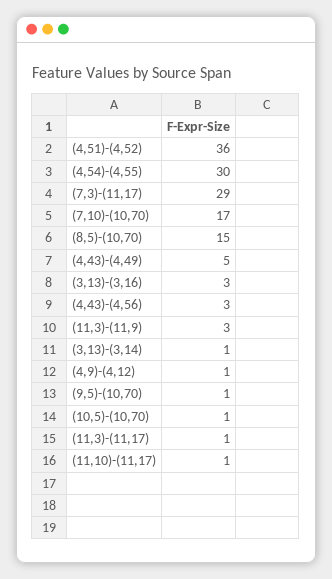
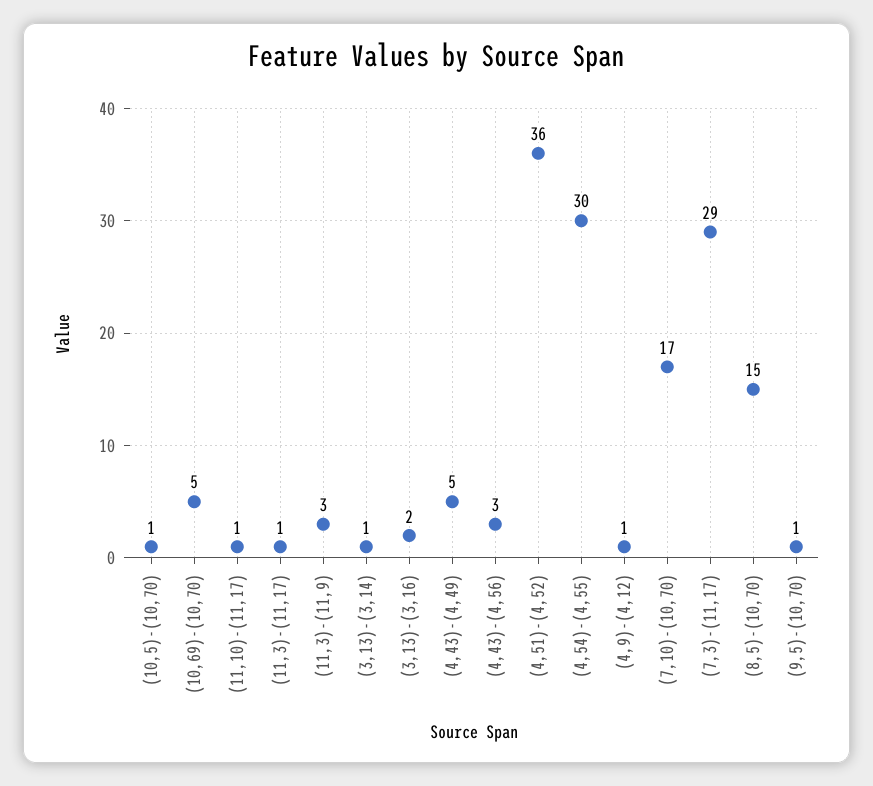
(3,13)-(3,16): 3 -> 2
(10,69)-(10,70): none -> 5

